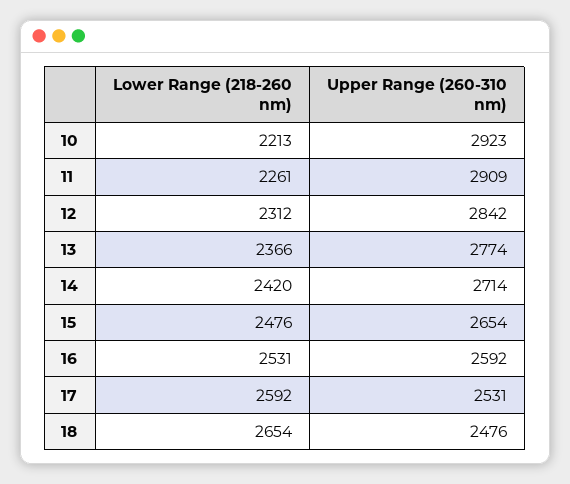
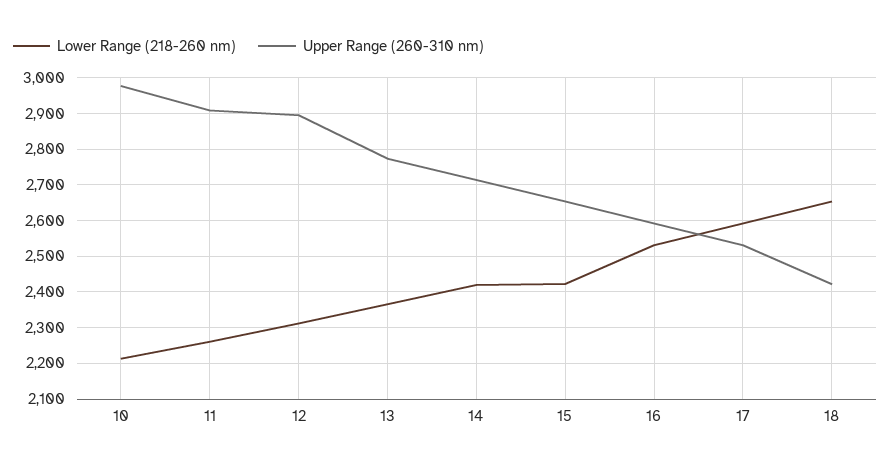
Upper Range (260-310 nm), 10: 2923 -> 2980
Upper Range (260-310 nm), 12: 2842 -> 2900
Lower Range (218-260 nm), 15: 2476 -> 2420
Upper Range (260-310 nm), 18: 2476 -> 2420

